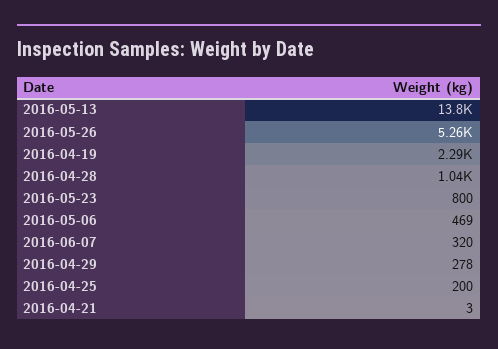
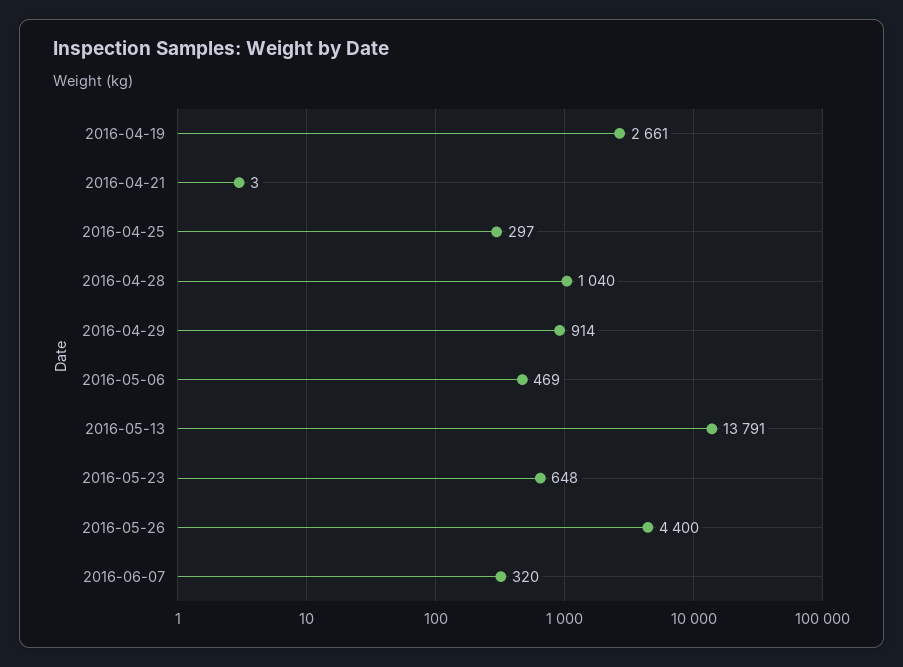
2016-05-26: 5260 -> 4400
2016-04-19: 2290 -> 2661
2016-05-23: 800 -> 648
2016-04-29: 278 -> 914
2016-04-25: 200 -> 297

